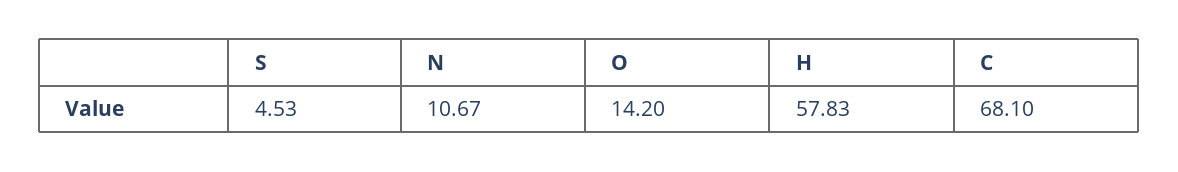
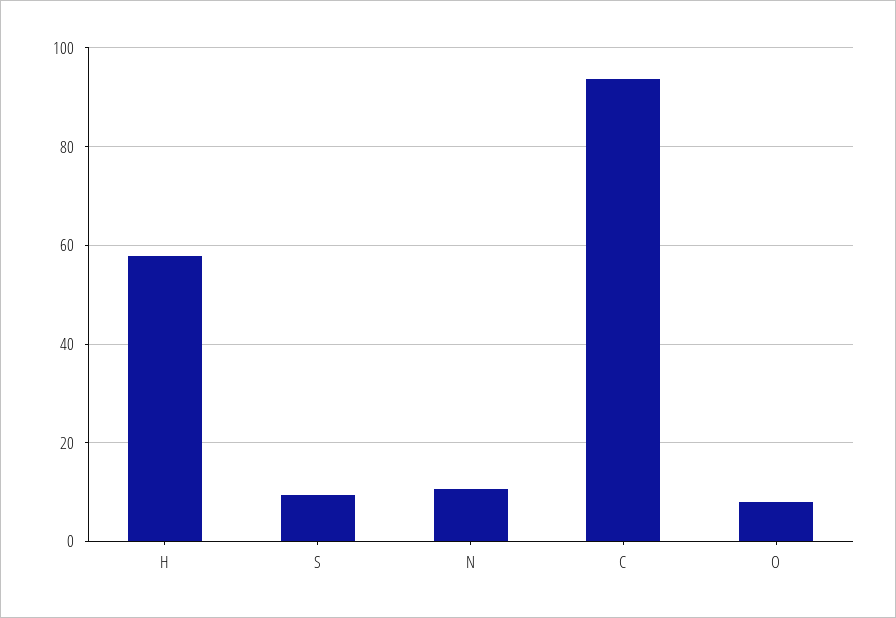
S: 4.53 -> 10
O: 14.2 -> 8
C: 68.1 -> 94

